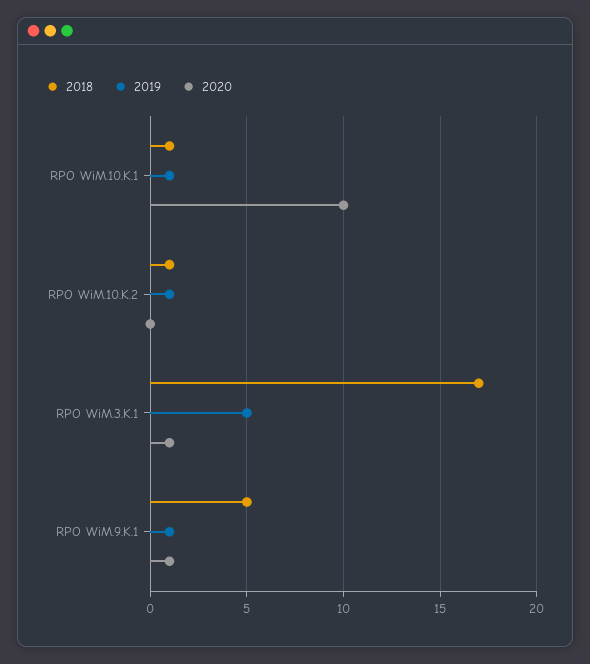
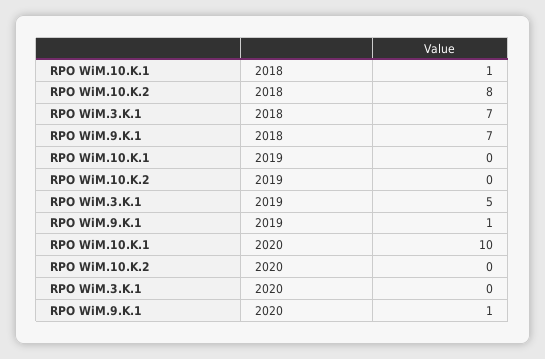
2019, RPO WiM.10.K.1: 1 -> 0
2018, RPO WiM.10.K.2: 1 -> 8
2019, RPO WiM.10.K.2: 1 -> 0
2018, RPO WiM.3.K.1: 17 -> 7
2020, RPO WiM.3.K.1: 1 -> 0
2018, RPO WiM.9.K.1: 5 -> 7

